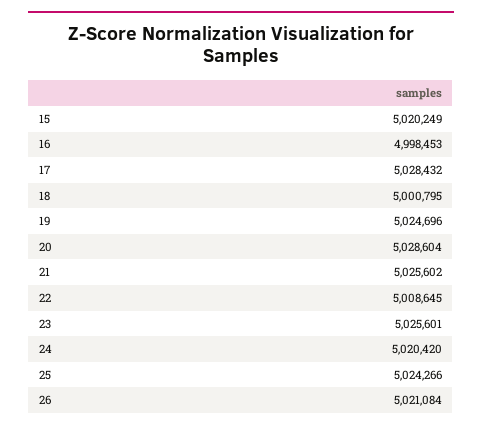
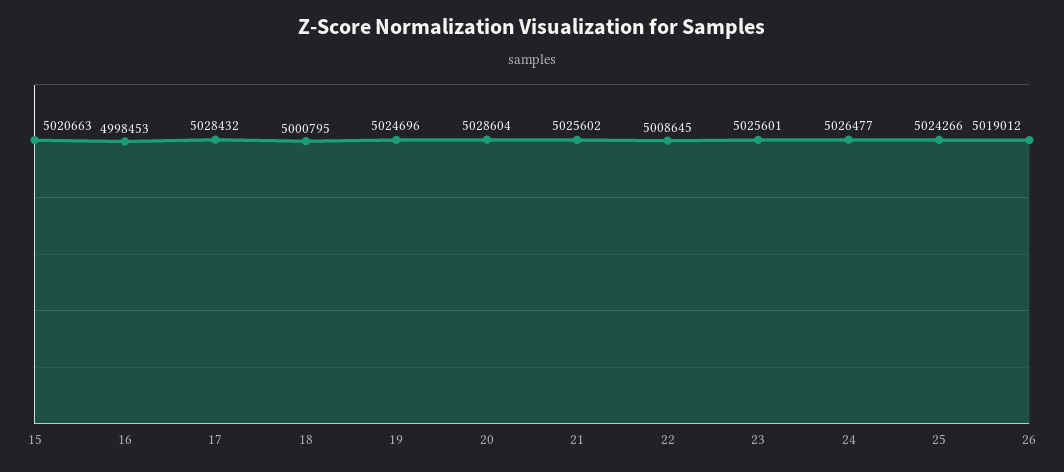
15: 5020249 -> 5020663
24: 5020420 -> 5026477
26: 5021084 -> 5019012

